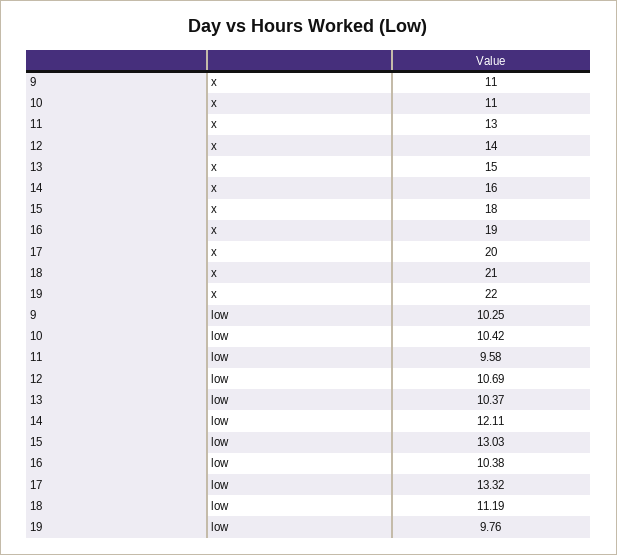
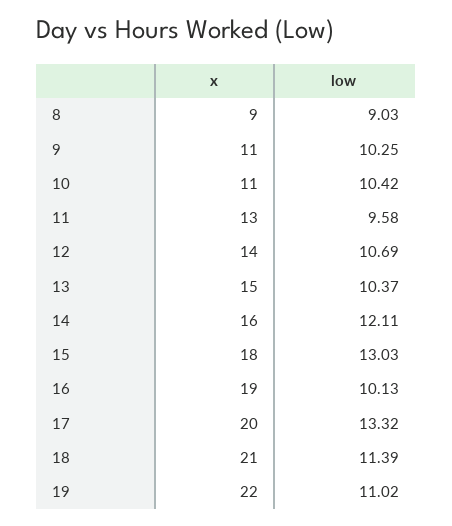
16, low: 10.38 -> 10.13
18, low: 11.19 -> 11.39
19, low: 9.76 -> 11.02
8, x: none -> 9
8, low: none -> 9.03

